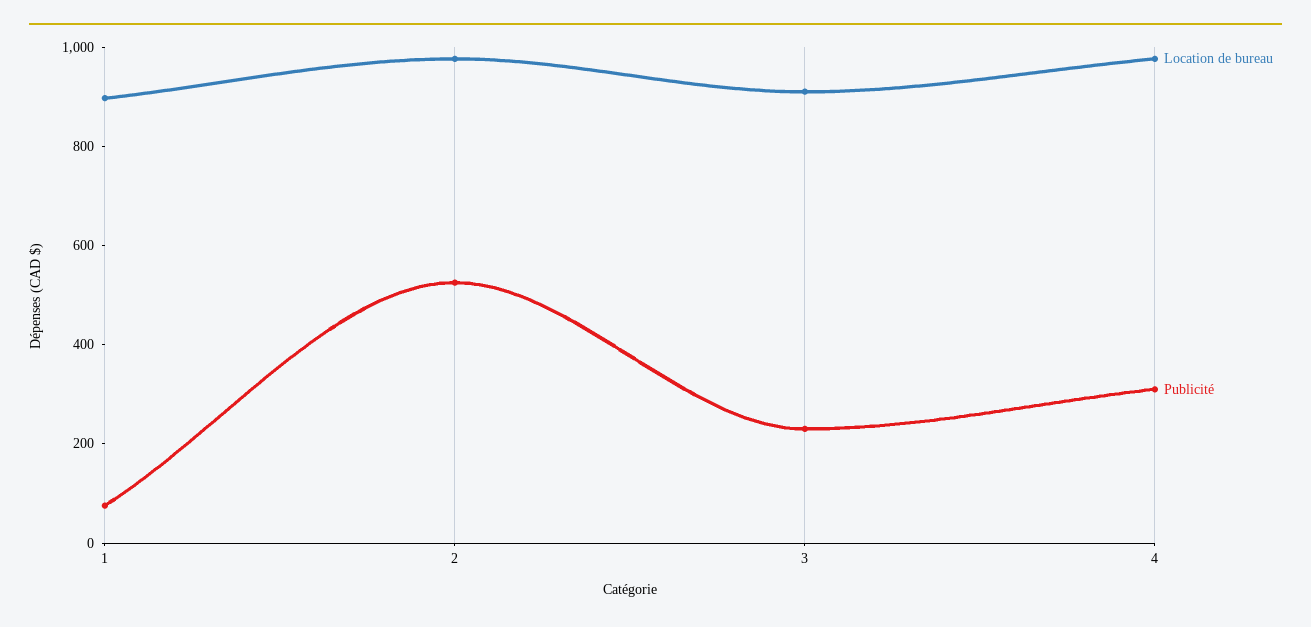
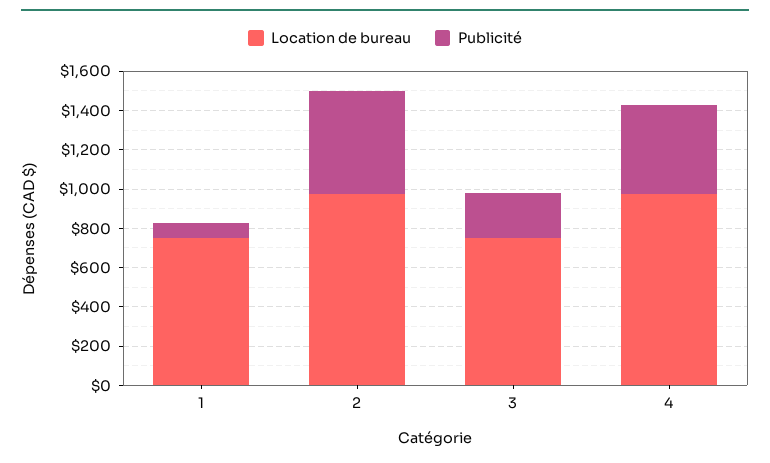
Location de bureau, 1: 900 -> 750
Location de bureau, 3: 900 -> 750
Publicité, 4: 300 -> 450

